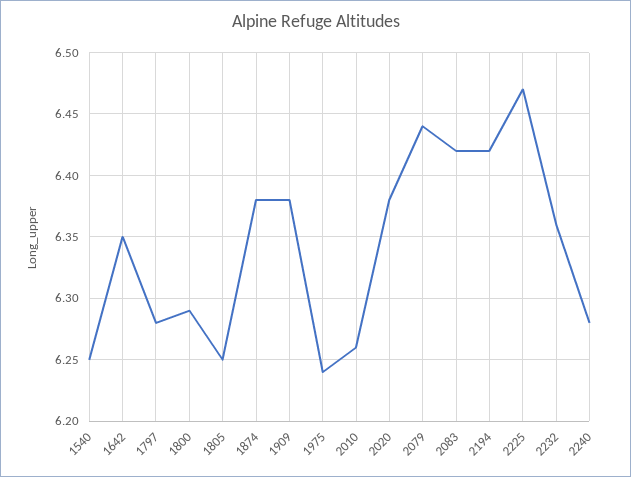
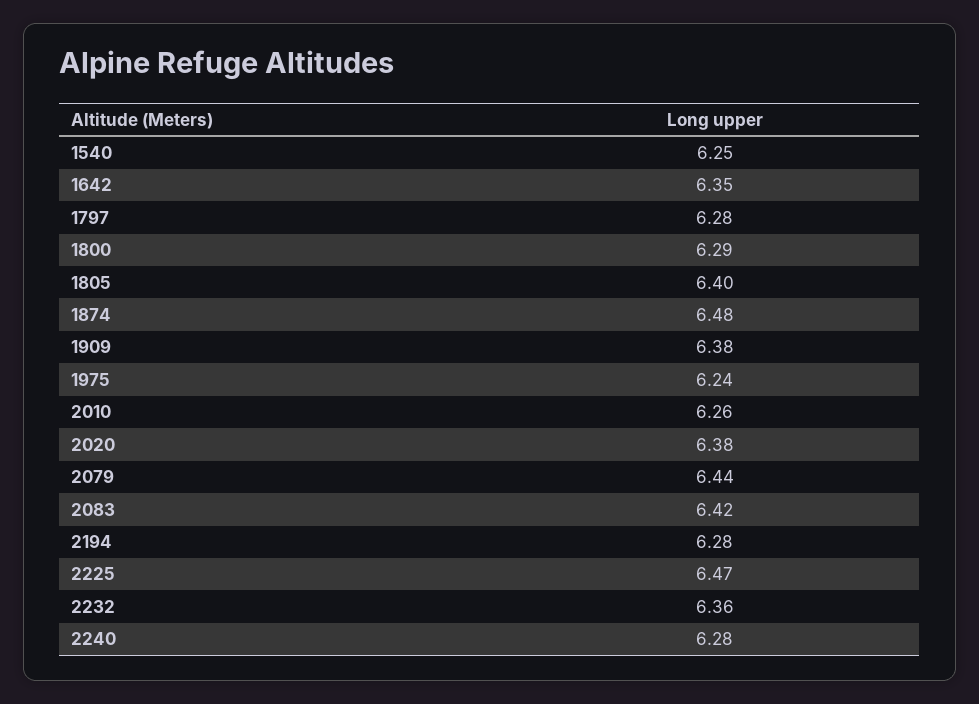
1805: 6.25 -> 6.4
1874: 6.38 -> 6.48
2194: 6.42 -> 6.28

